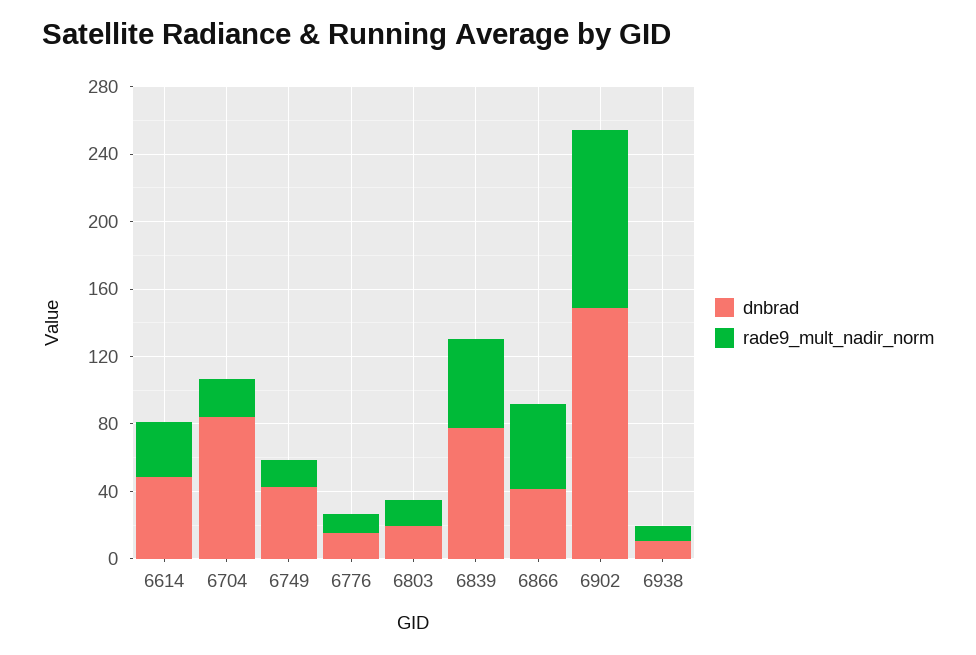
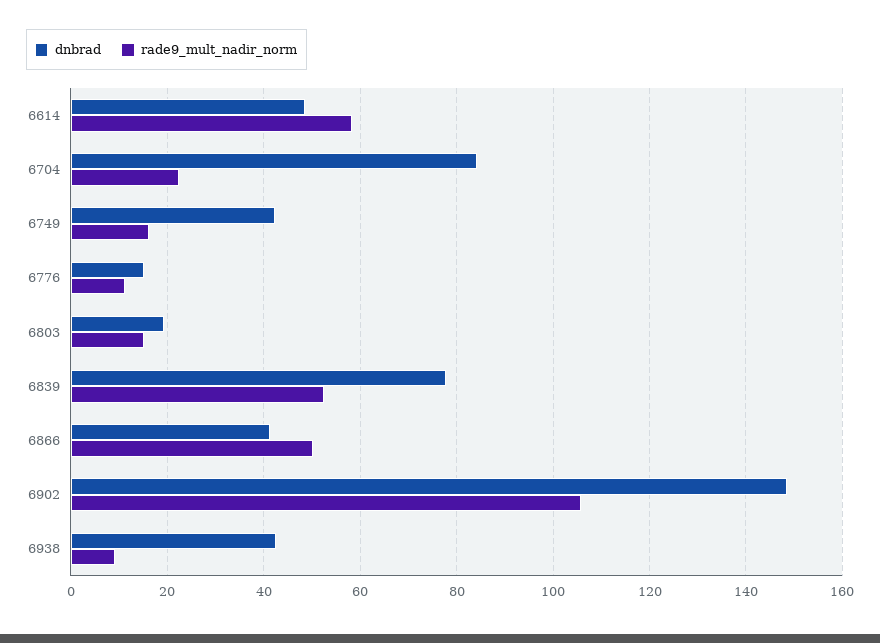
rade9_mult_nadir_norm, 6614: 30 -> 58
dnbrad, 6938: 10 -> 42

